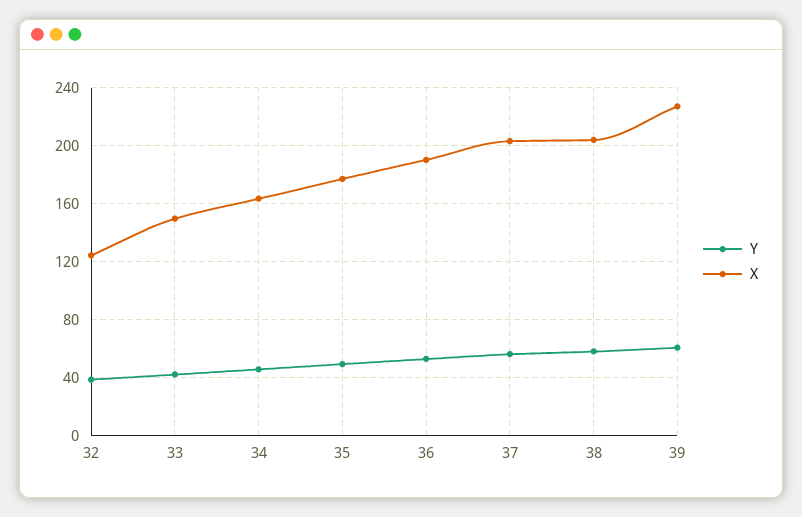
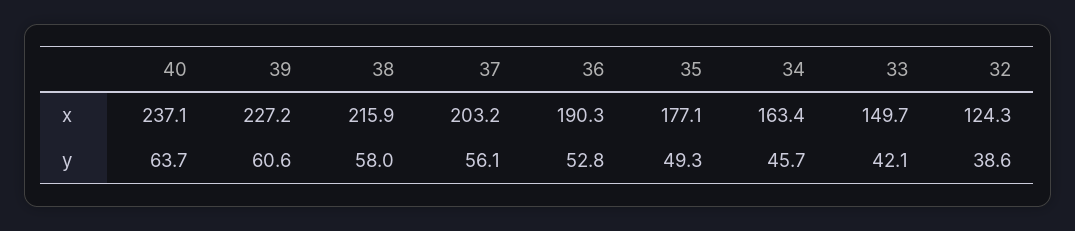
X, 38: 205 -> 215.9
X, 40: none -> 237.1
Y, 40: none -> 63.7

